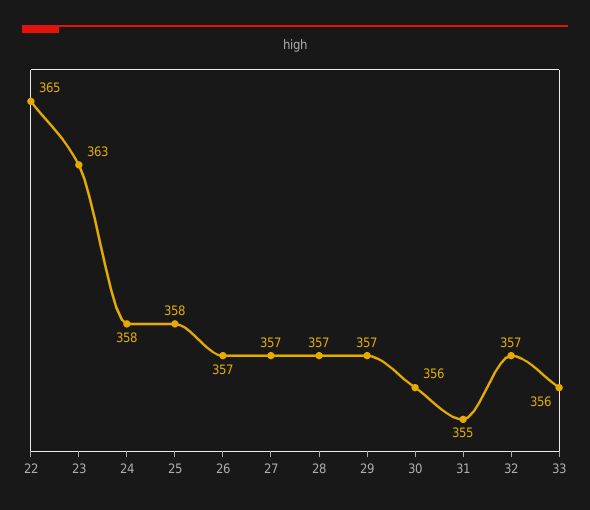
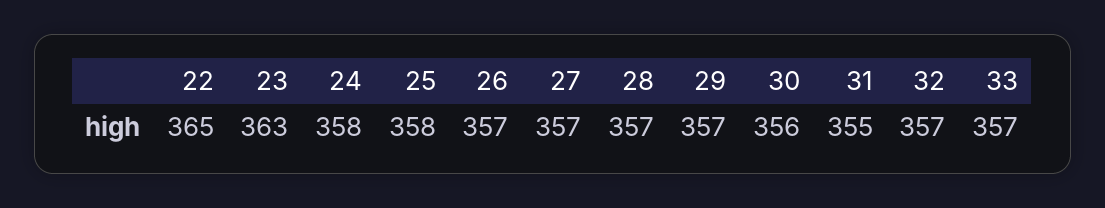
33: 356 -> 357

